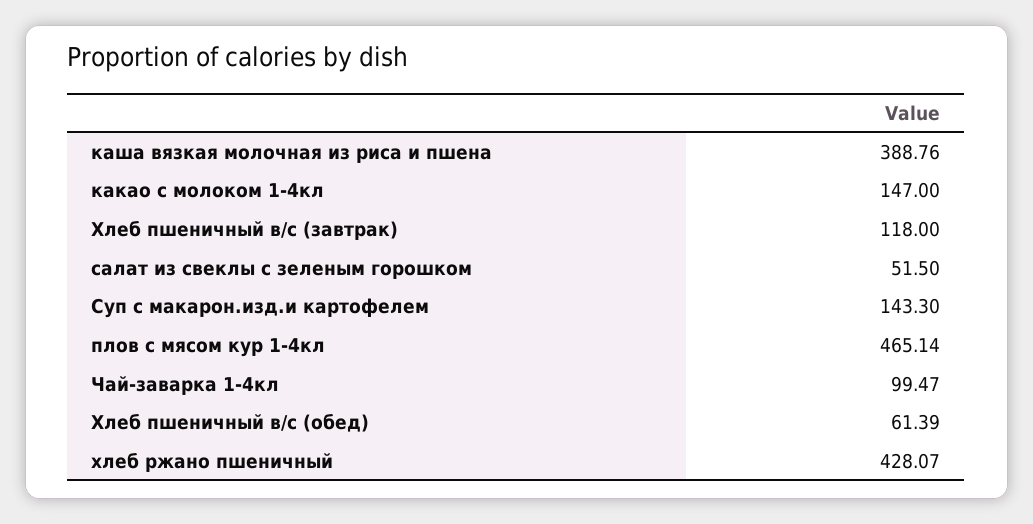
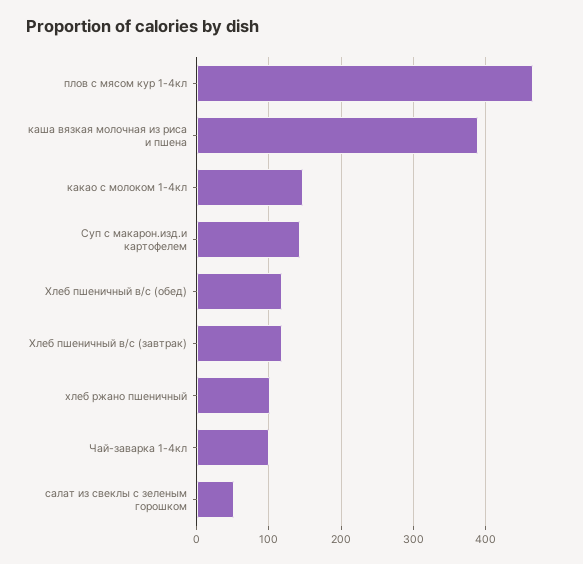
Хлеб пшеничный в/с (обед): 61.39 -> 120
хлеб ржано пшеничный: 428.07 -> 100

